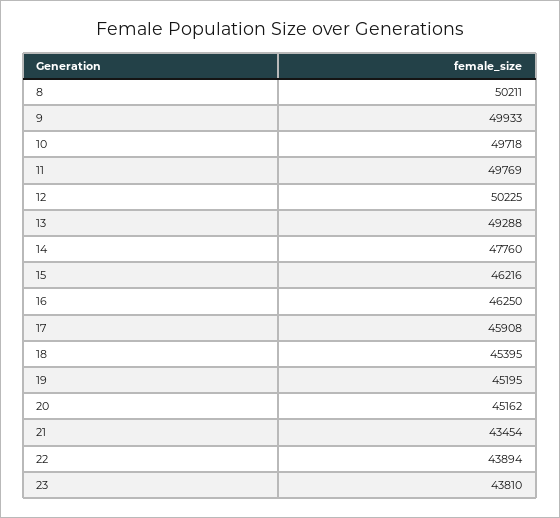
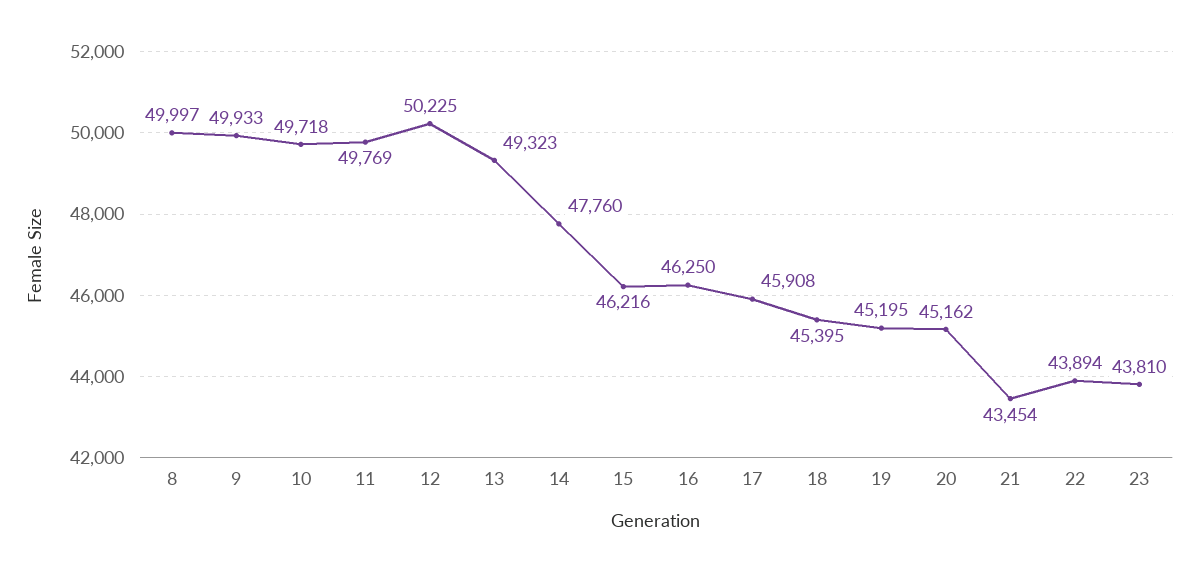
8: 50211 -> 49997
13: 49288 -> 49323

